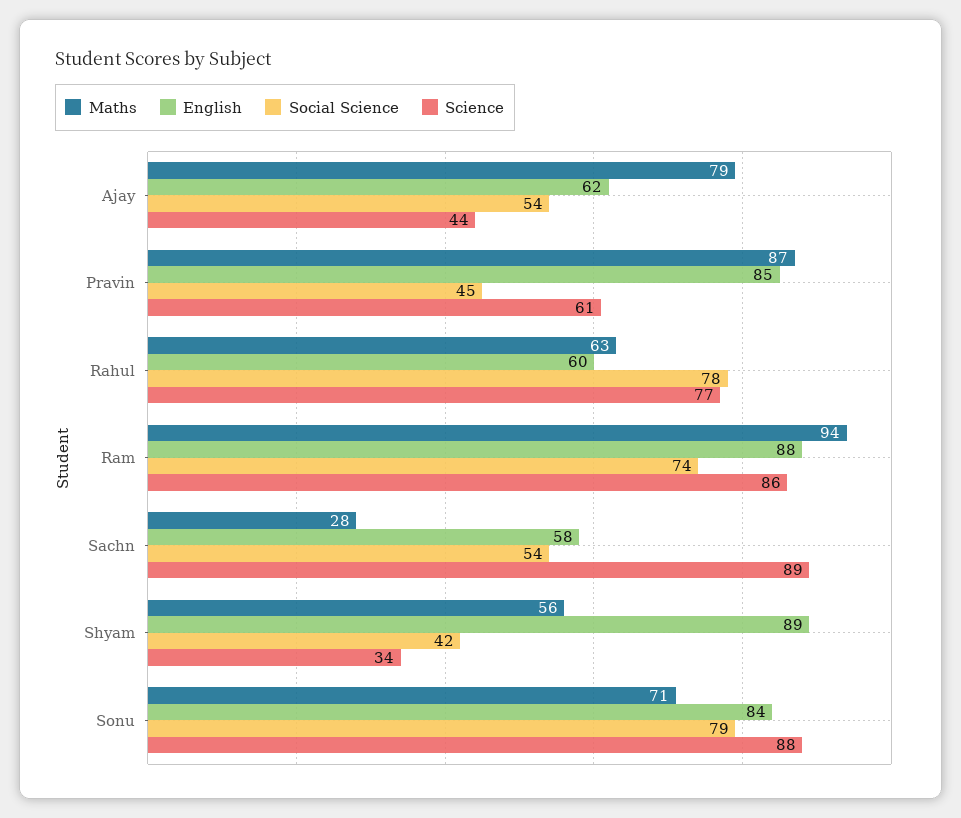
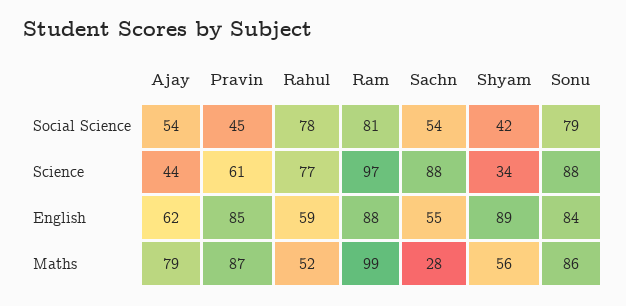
Maths, Rahul: 63 -> 52
English, Rahul: 60 -> 59
Maths, Ram: 94 -> 99
Social Science, Ram: 74 -> 81
Science, Ram: 86 -> 97
English, Sachn: 58 -> 55
Science, Sachn: 89 -> 88
Maths, Sonu: 71 -> 86

